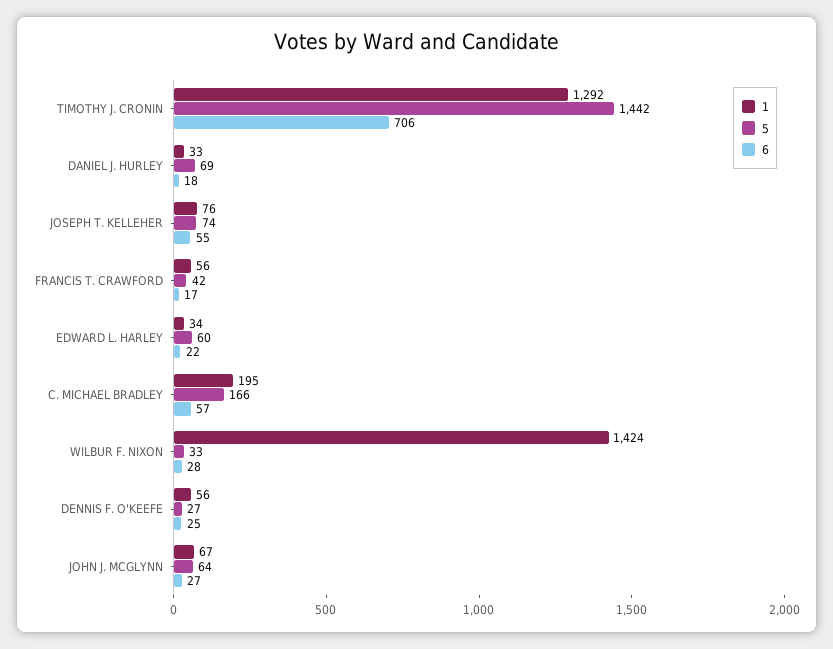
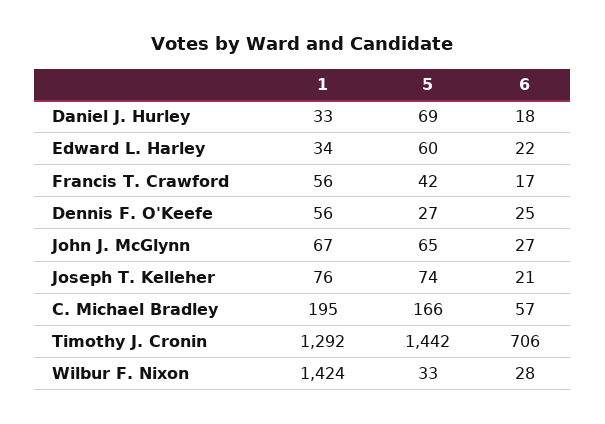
6, JOSEPH T. KELLEHER: 55 -> 21
5, JOHN J. MCGLYNN: 64 -> 65

